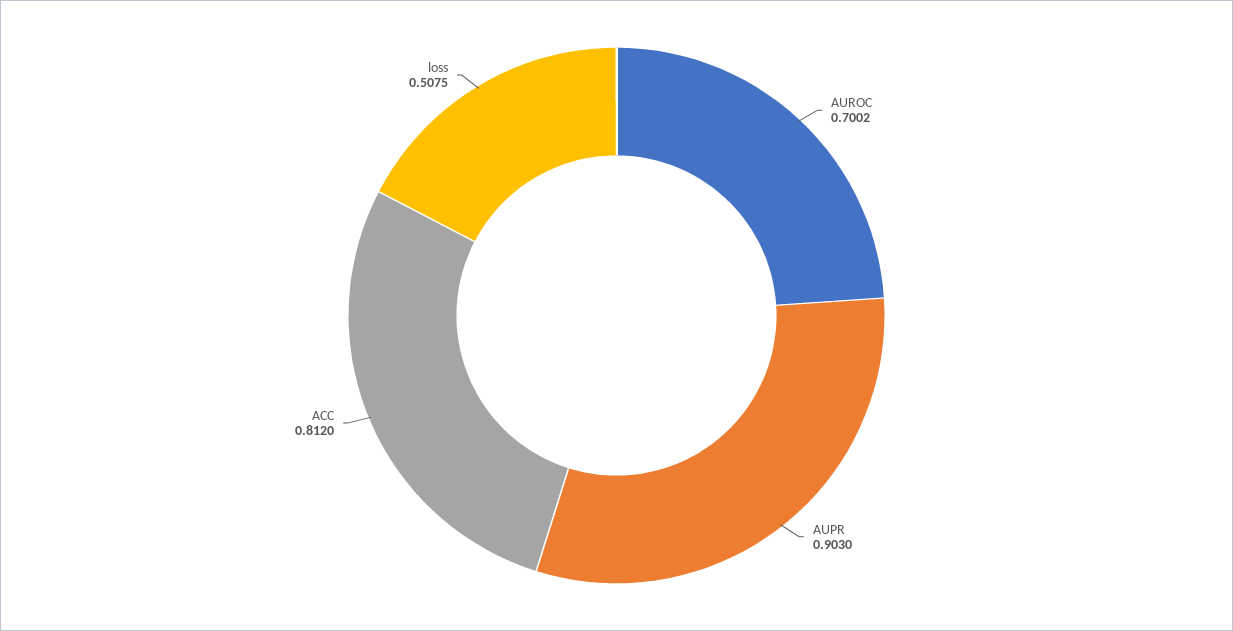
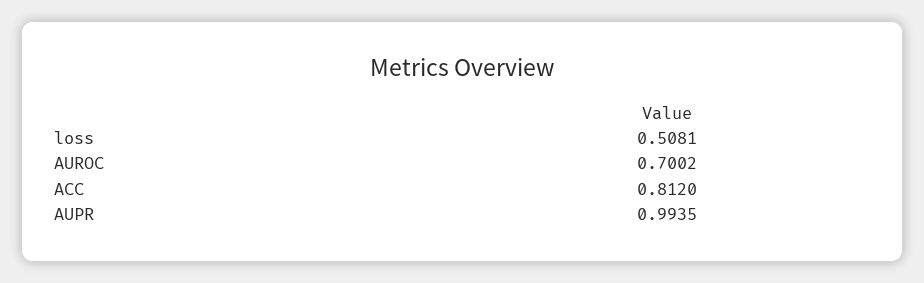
AUPR: 0.903 -> 0.9935
loss: 0.5075 -> 0.5081

